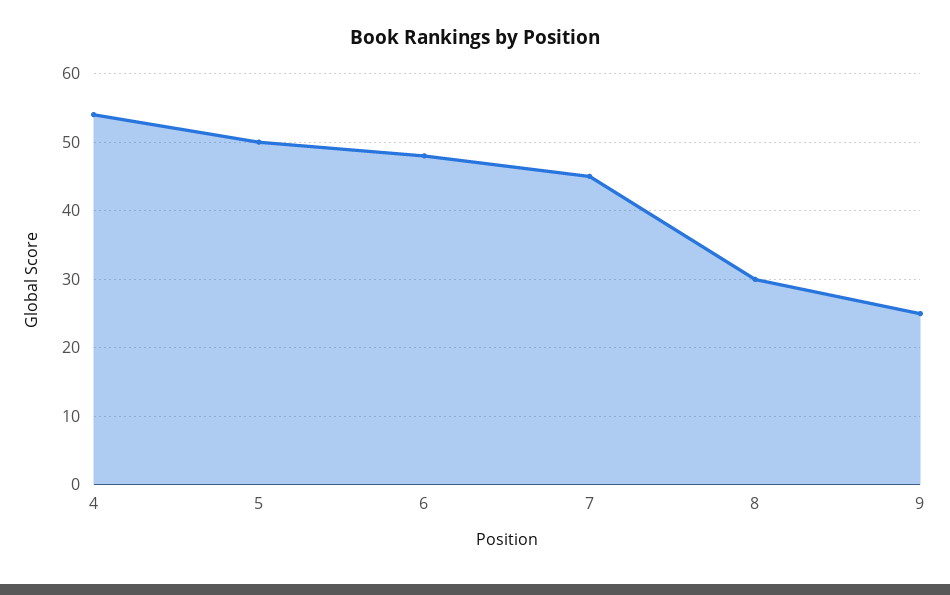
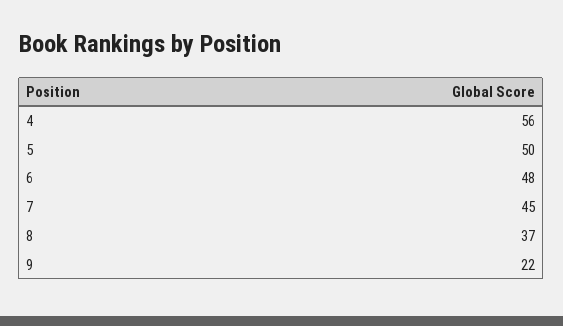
4: 54 -> 56
8: 30 -> 37
9: 25 -> 22

